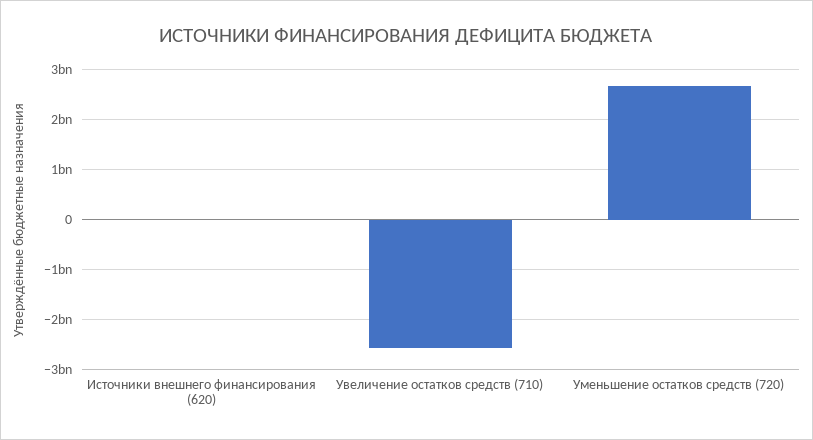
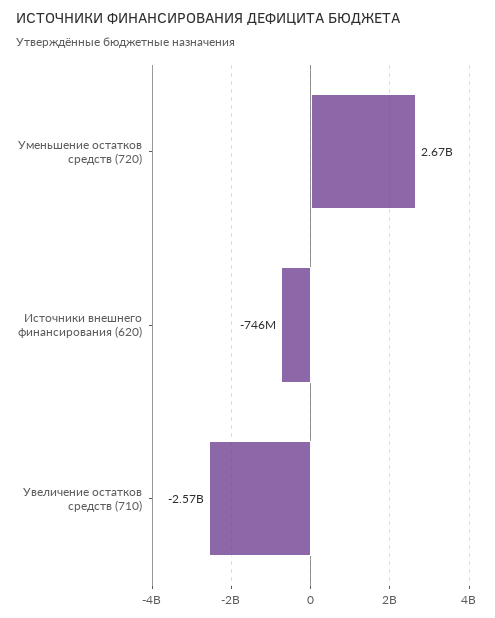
Источники внешнего финансирования (620): 0 -> -746000000

